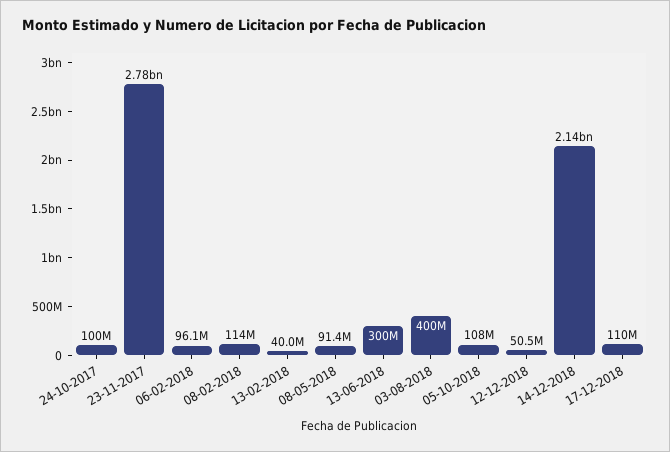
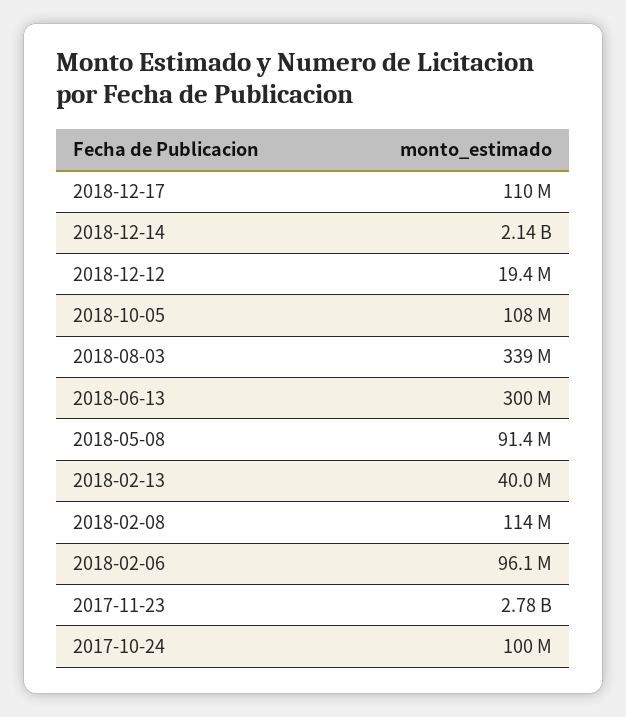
03-08-2018: 400000000 -> 339000000
12-12-2018: 50500000 -> 19400000

